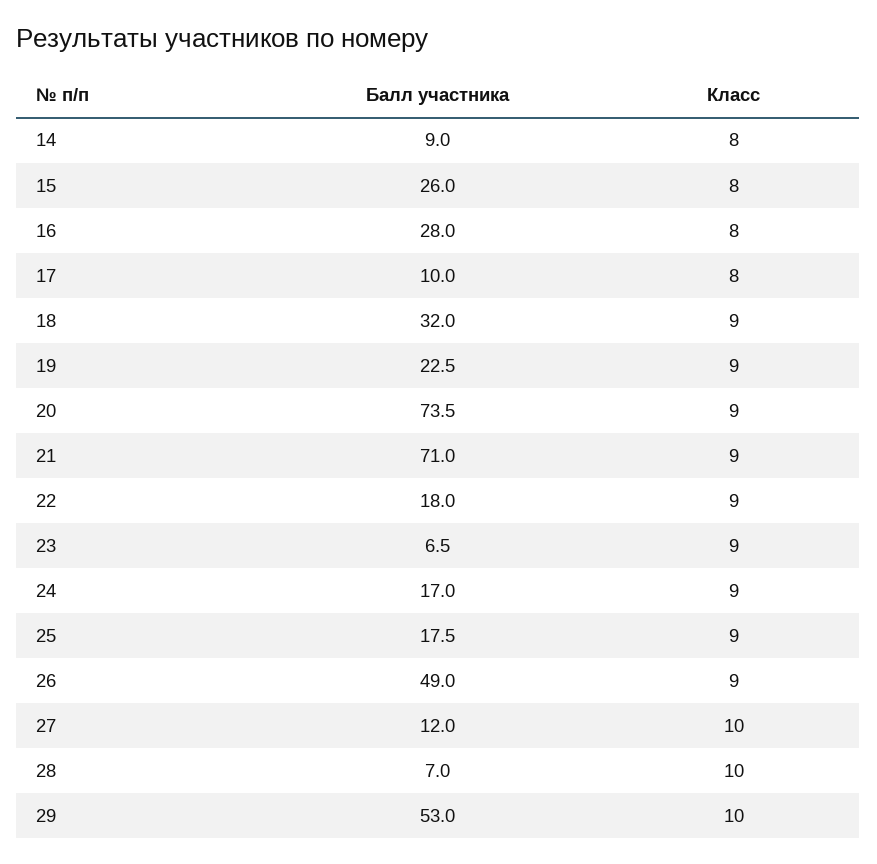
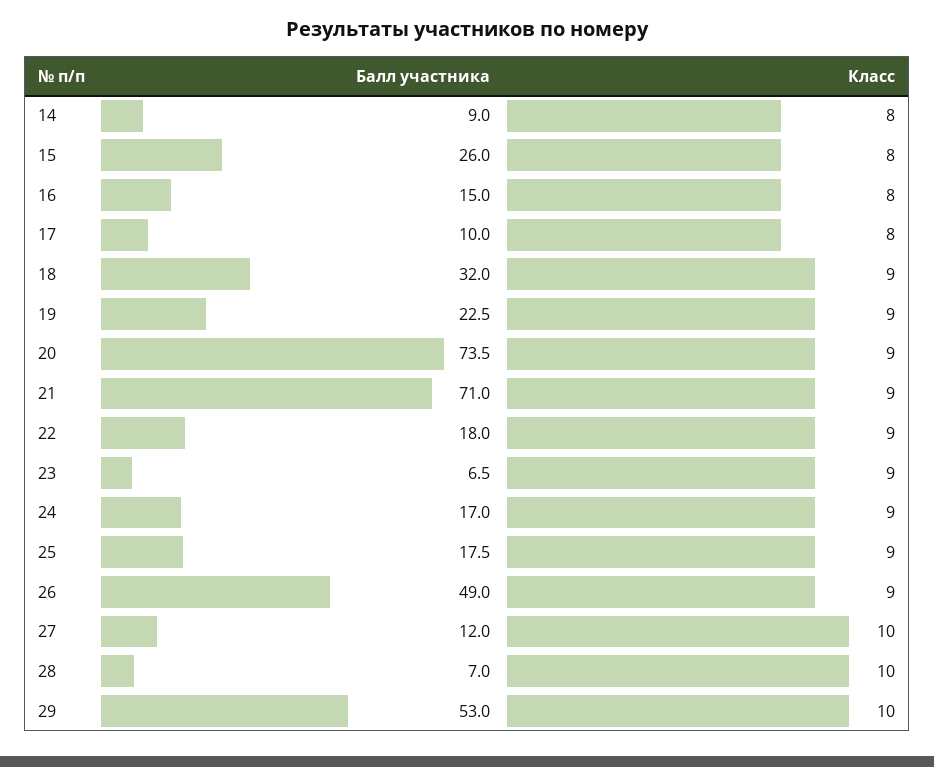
Балл участника, 16: 28 -> 15

